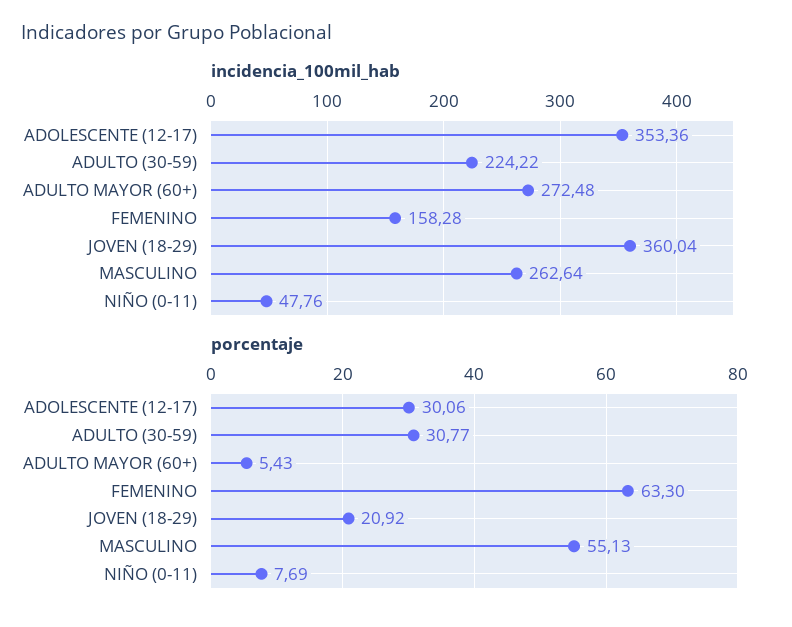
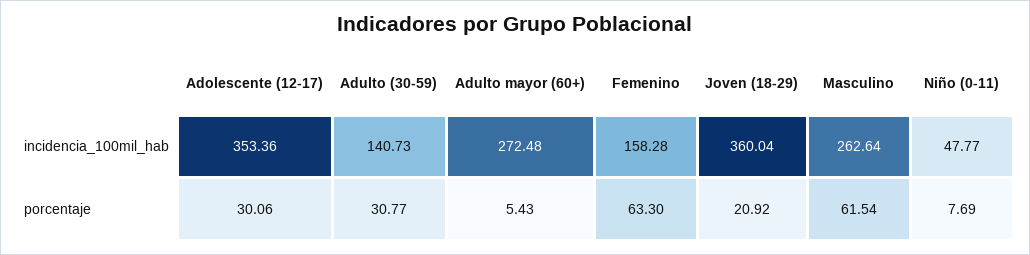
incidencia_100mil_hab, ADULTO (30-59): 224.22 -> 140.73
incidencia_100mil_hab, NIÑO (0-11): 47.76 -> 47.77
porcentaje, MASCULINO: 55.13 -> 61.54

